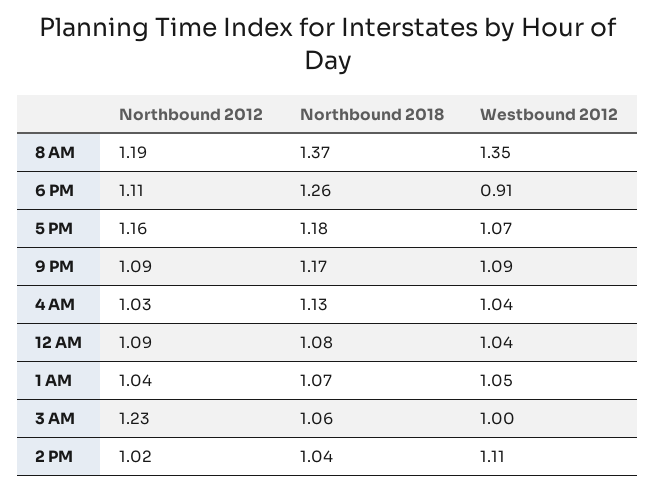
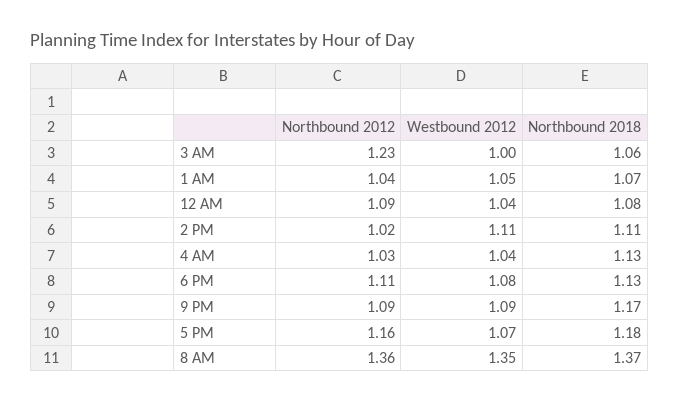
Northbound 2012, 8 AM: 1.19 -> 1.36
Northbound 2018, 6 PM: 1.26 -> 1.13
Westbound 2012, 6 PM: 0.91 -> 1.08
Northbound 2018, 2 PM: 1.04 -> 1.11

